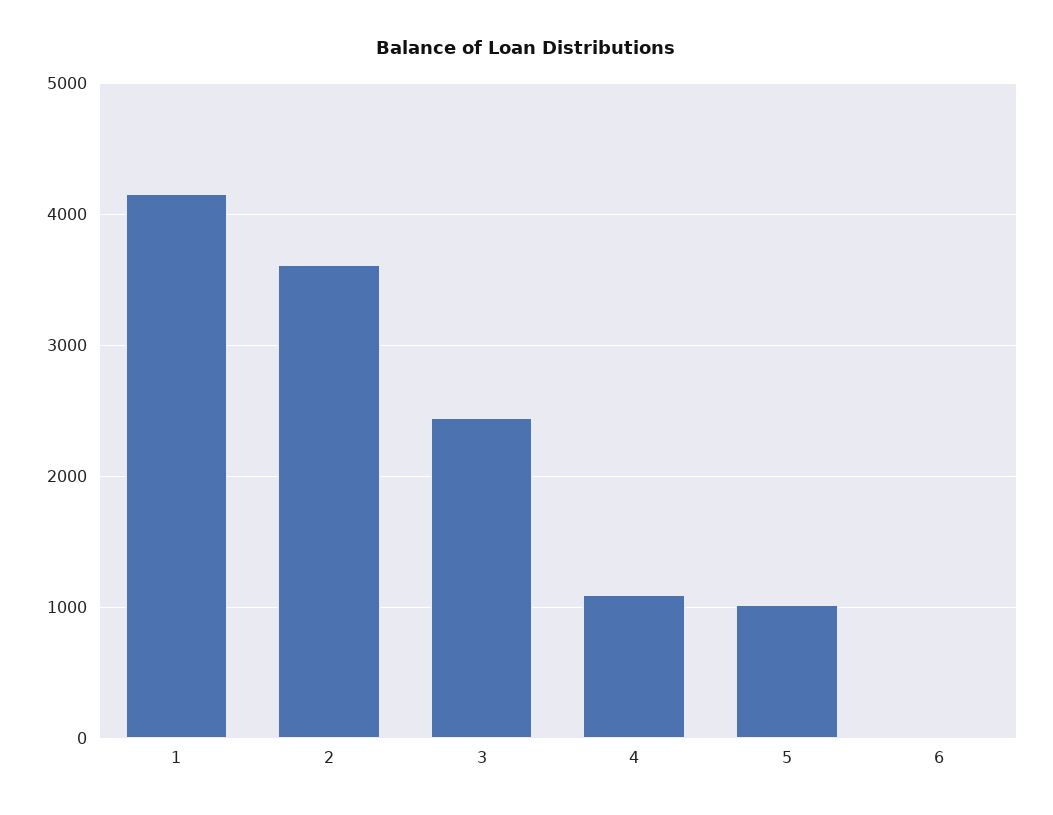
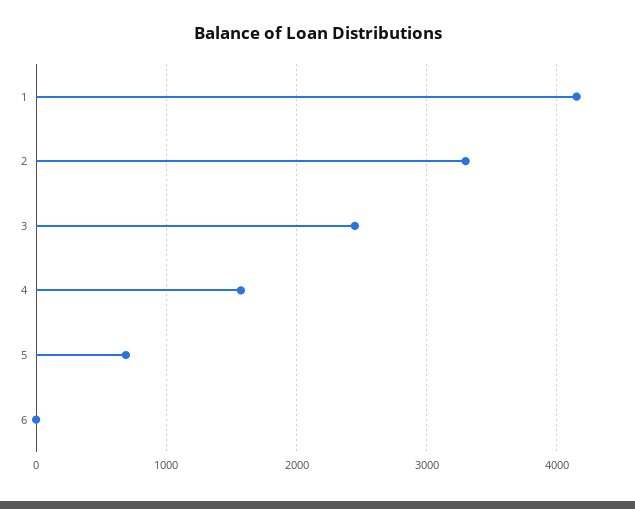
2: 3600 -> 3300
4: 1100 -> 1600
5: 1000 -> 700

